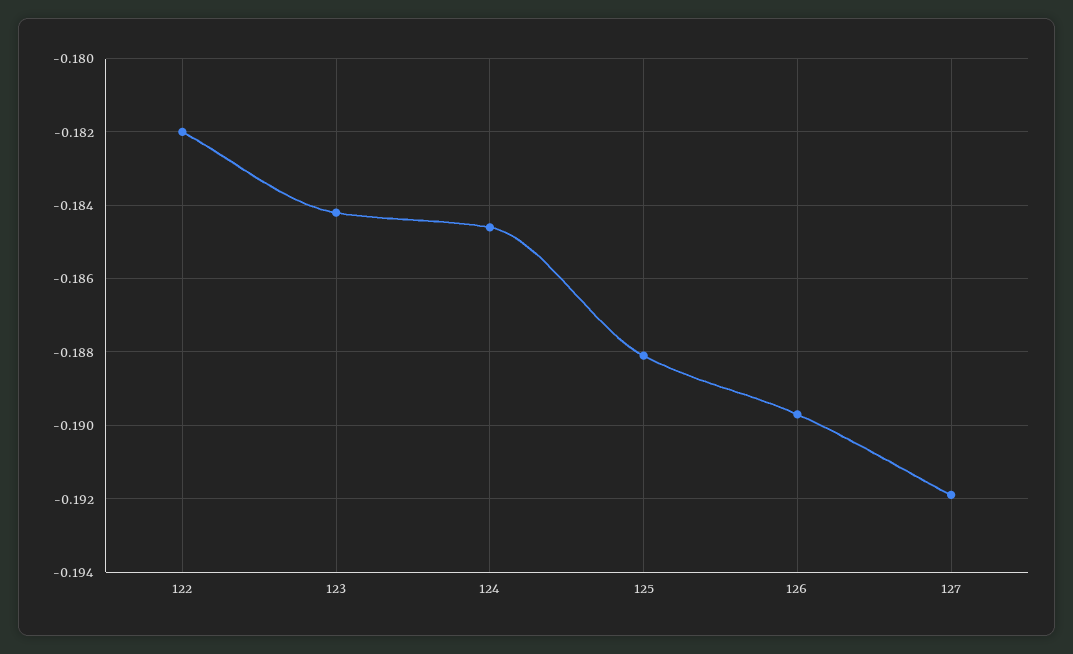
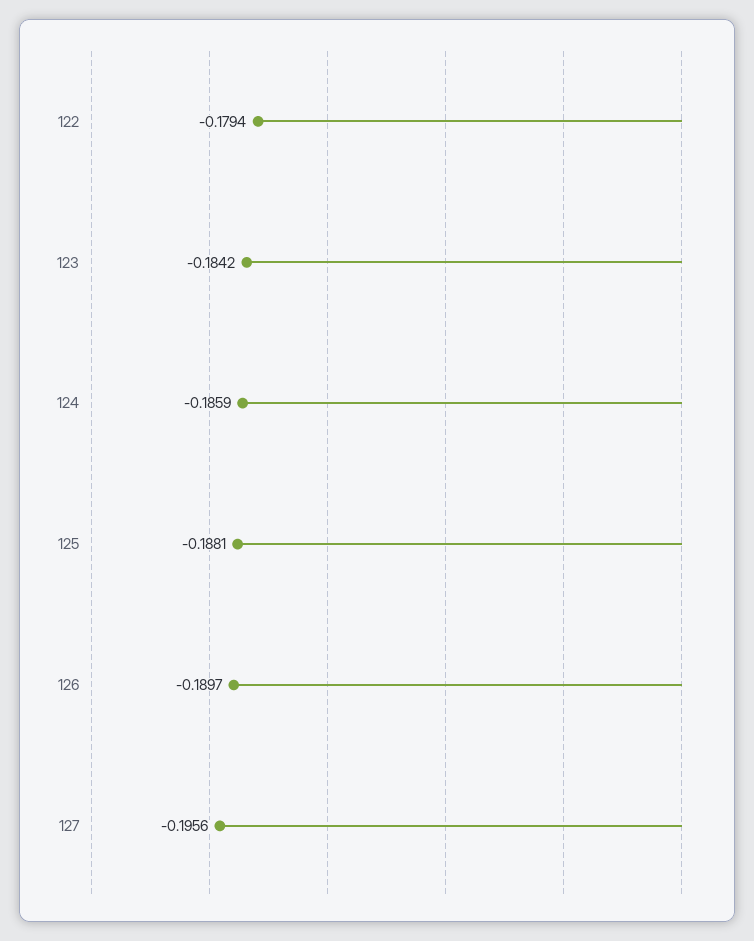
122: -0.182 -> -0.1794
124: -0.1845 -> -0.1859
127: -0.192 -> -0.1956

